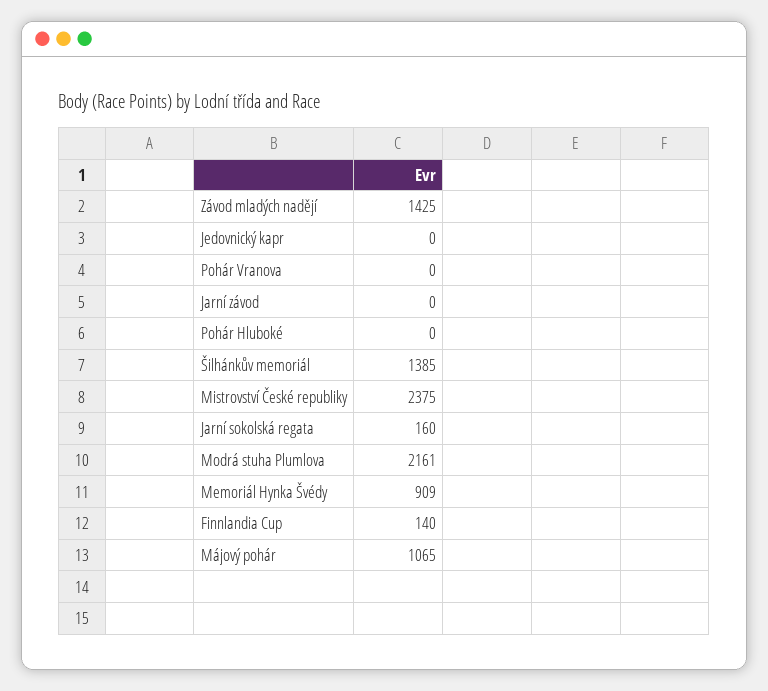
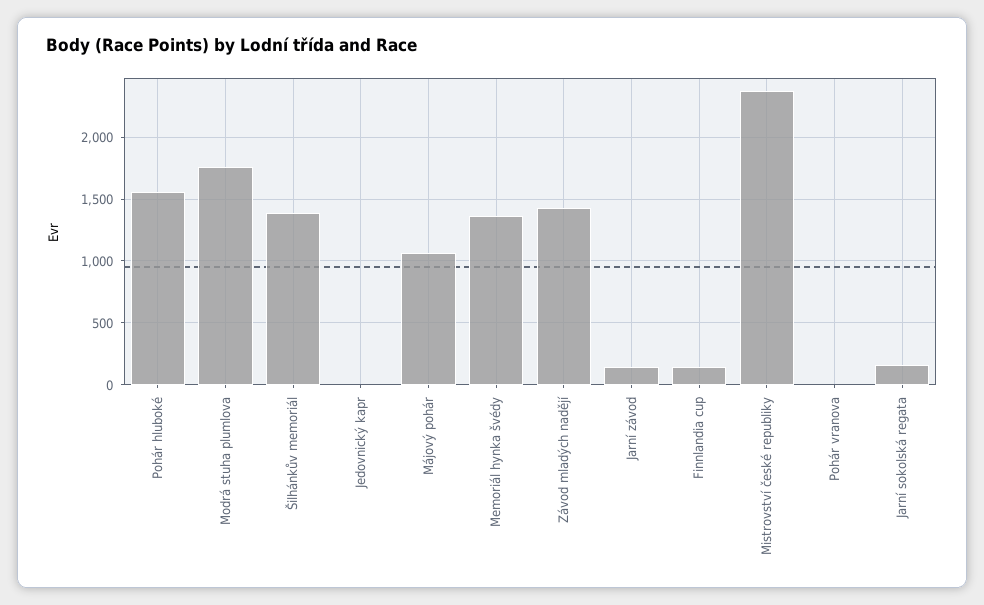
Jarní závod: 0 -> 150
Pohár Hluboké: 0 -> 1550
Modrá stuha Plumlova: 2161 -> 1750
Memoriál Hynka Švédy: 909 -> 1350

